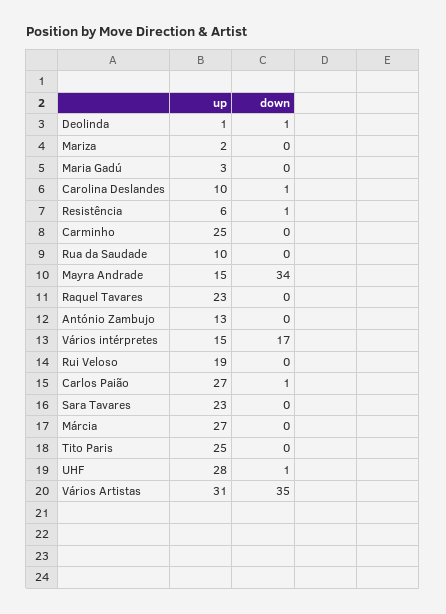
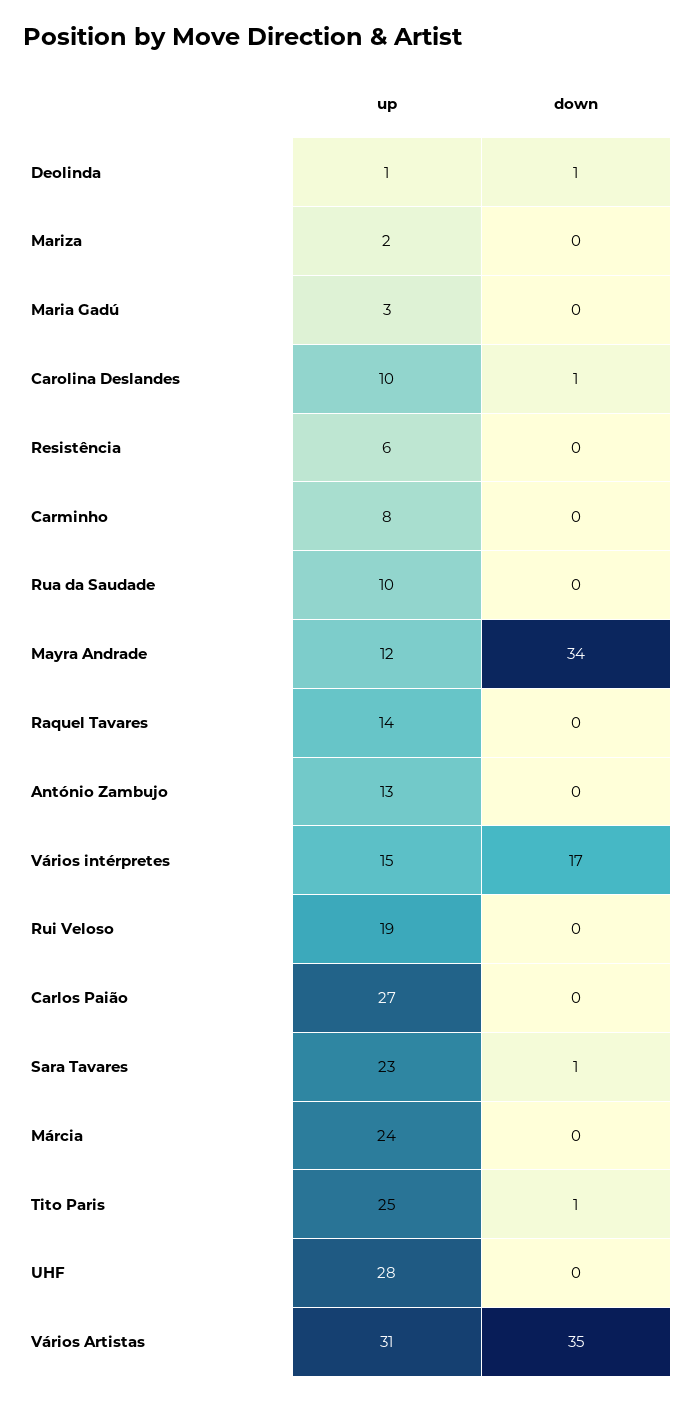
down, Resistência: 1 -> 0
up, Carminho: 25 -> 8
up, Mayra Andrade: 15 -> 12
up, Raquel Tavares: 23 -> 14
down, Carlos Paião: 1 -> 0
down, Sara Tavares: 0 -> 1
up, Márcia: 27 -> 24
down, Tito Paris: 0 -> 1
down, UHF: 1 -> 0

